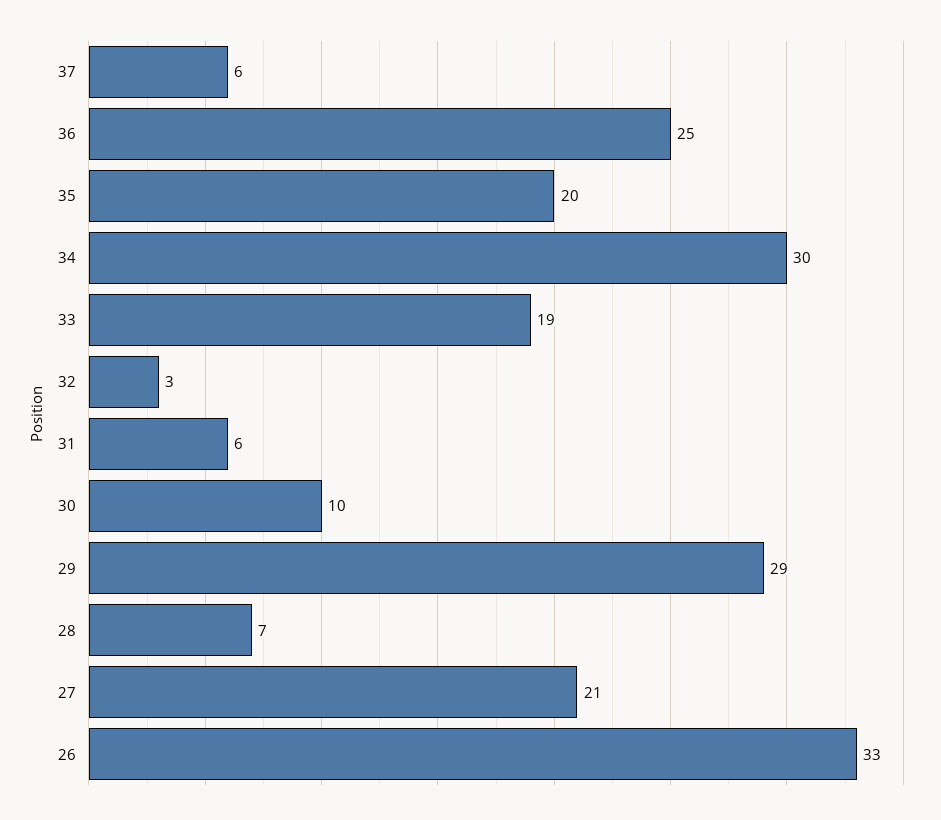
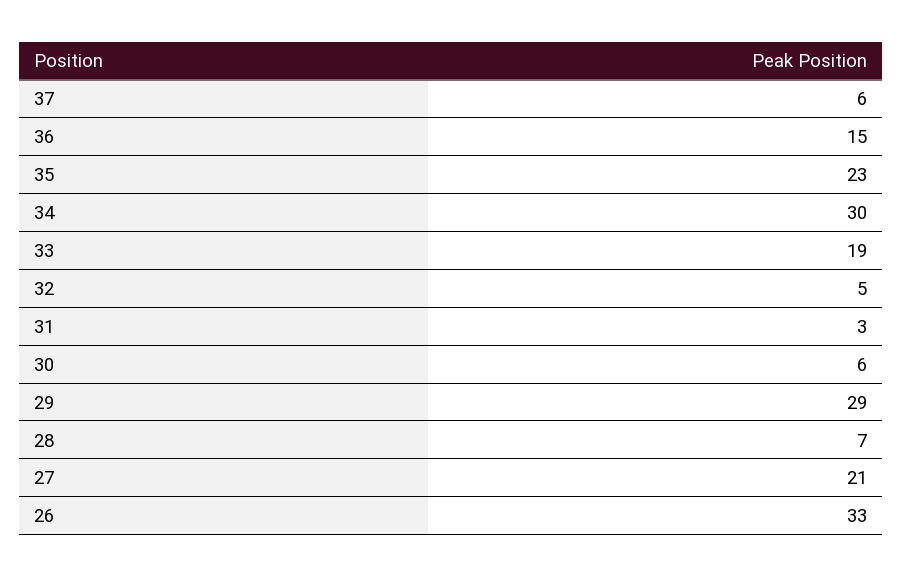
36: 25 -> 15
35: 20 -> 23
32: 3 -> 5
31: 6 -> 3
30: 10 -> 6

